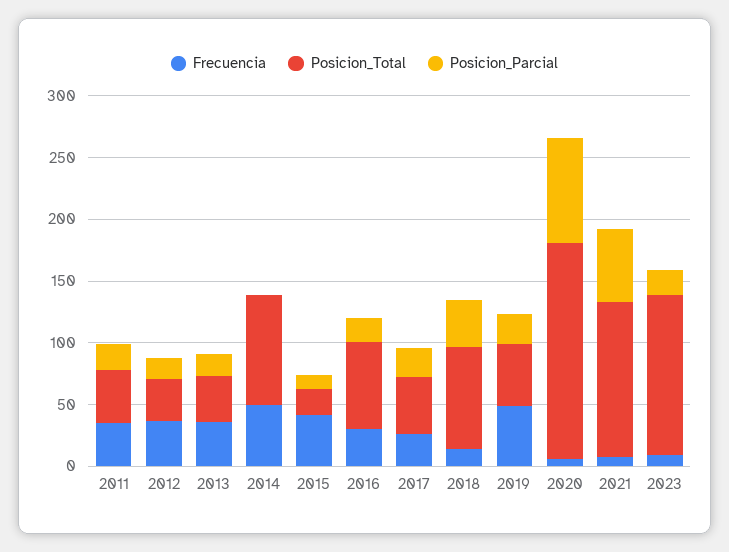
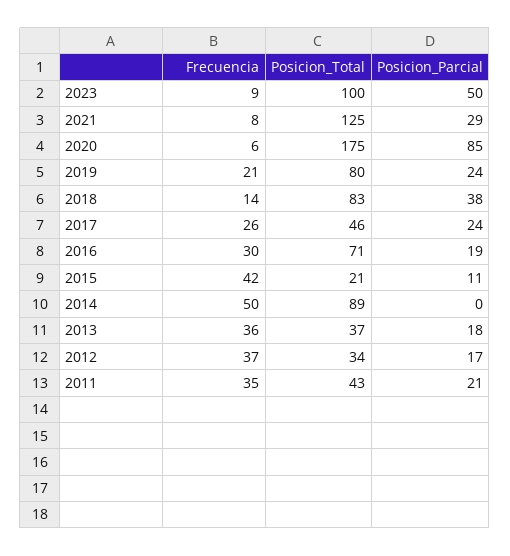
Frecuencia, 2019: 50 -> 21
Posicion_Total, 2019: 50 -> 80
Posicion_Parcial, 2021: 60 -> 29
Posicion_Total, 2023: 130 -> 100
Posicion_Parcial, 2023: 20 -> 50

